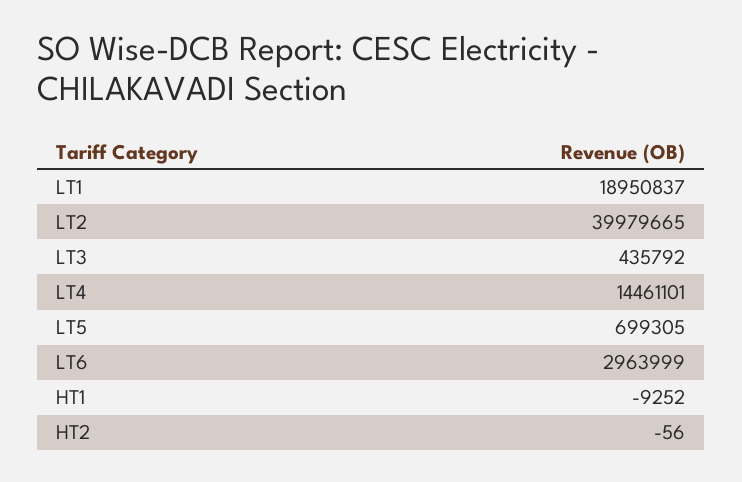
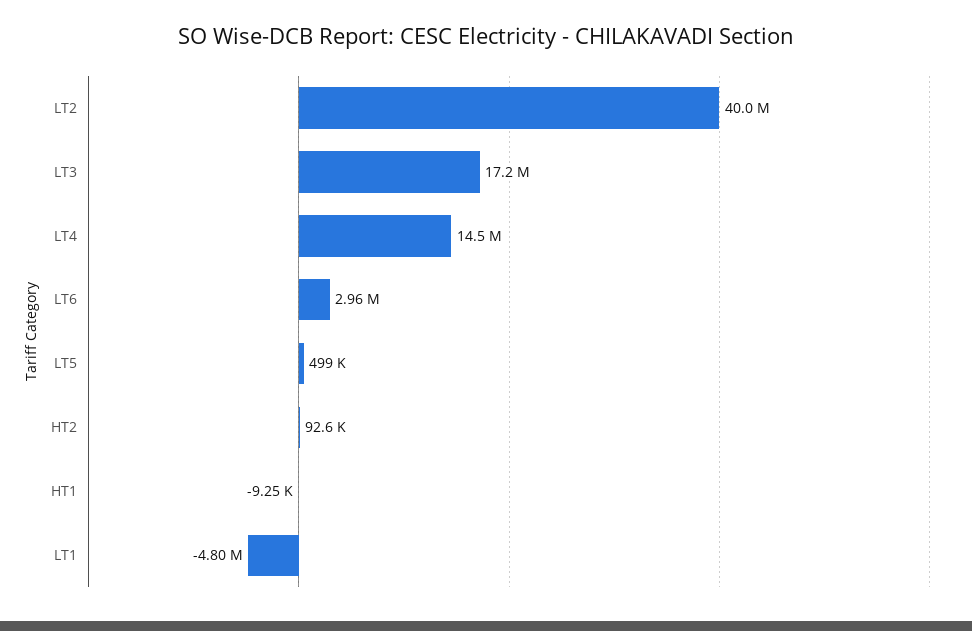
LT1: 18950837 -> -4800000
LT3: 435792 -> 17200000
LT5: 699305 -> 499000
HT2: -56 -> 92600

